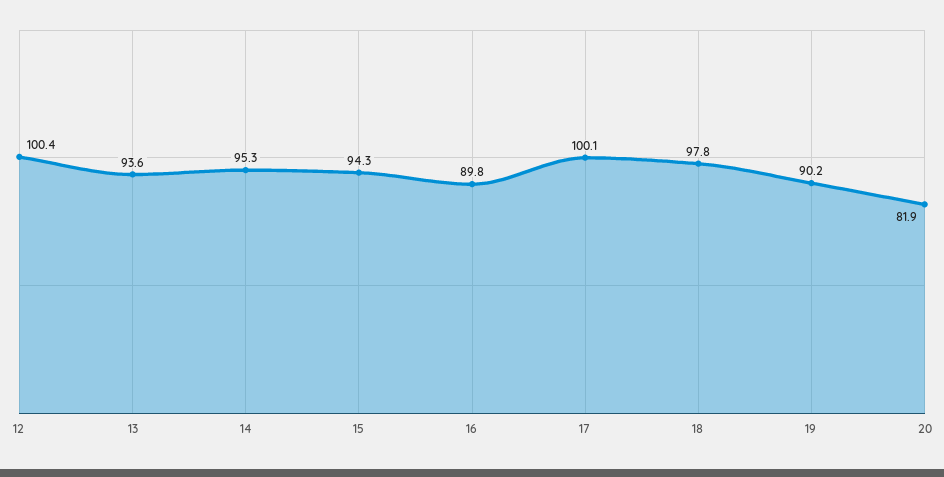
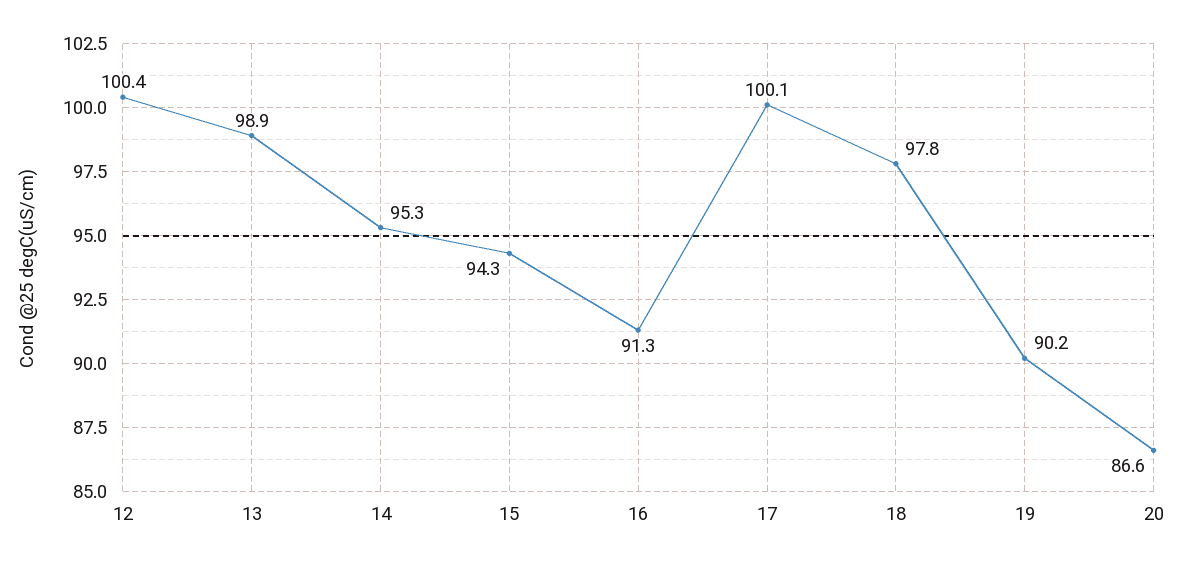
13: 93.6 -> 98.9
16: 89.8 -> 91.3
20: 81.9 -> 86.6

